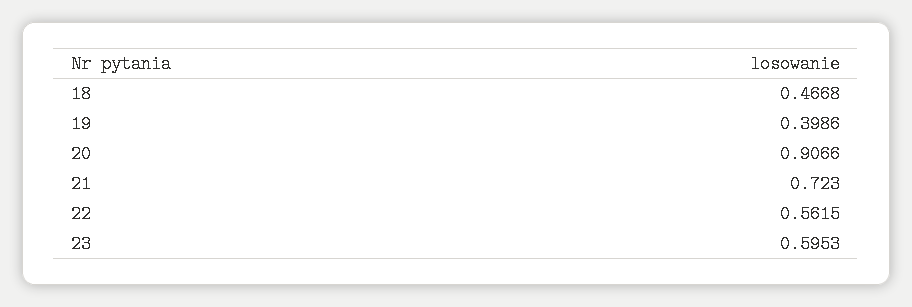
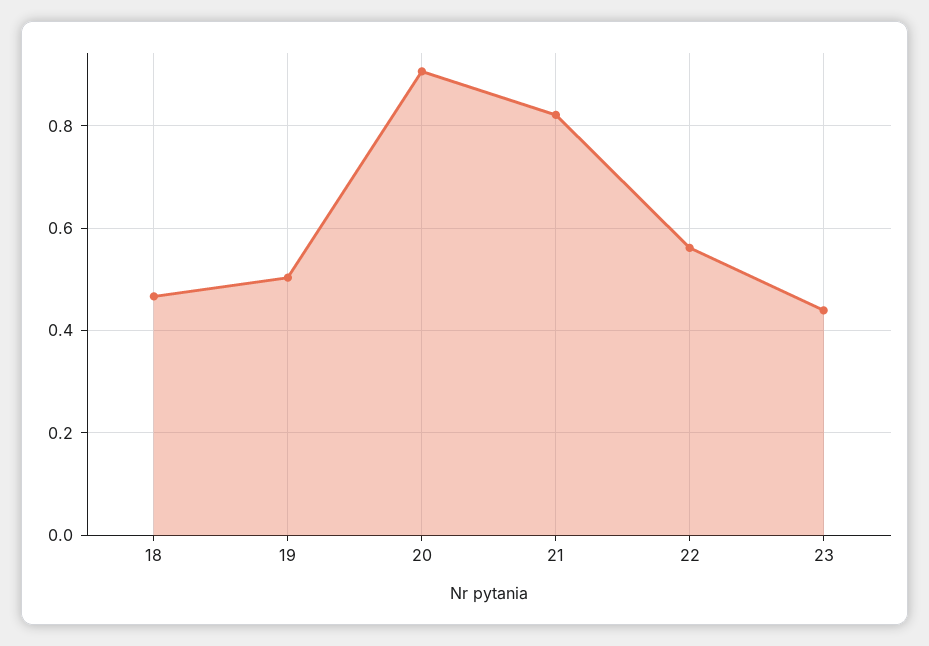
19: 0.3986 -> 0.5
21: 0.723 -> 0.82
23: 0.5953 -> 0.44

